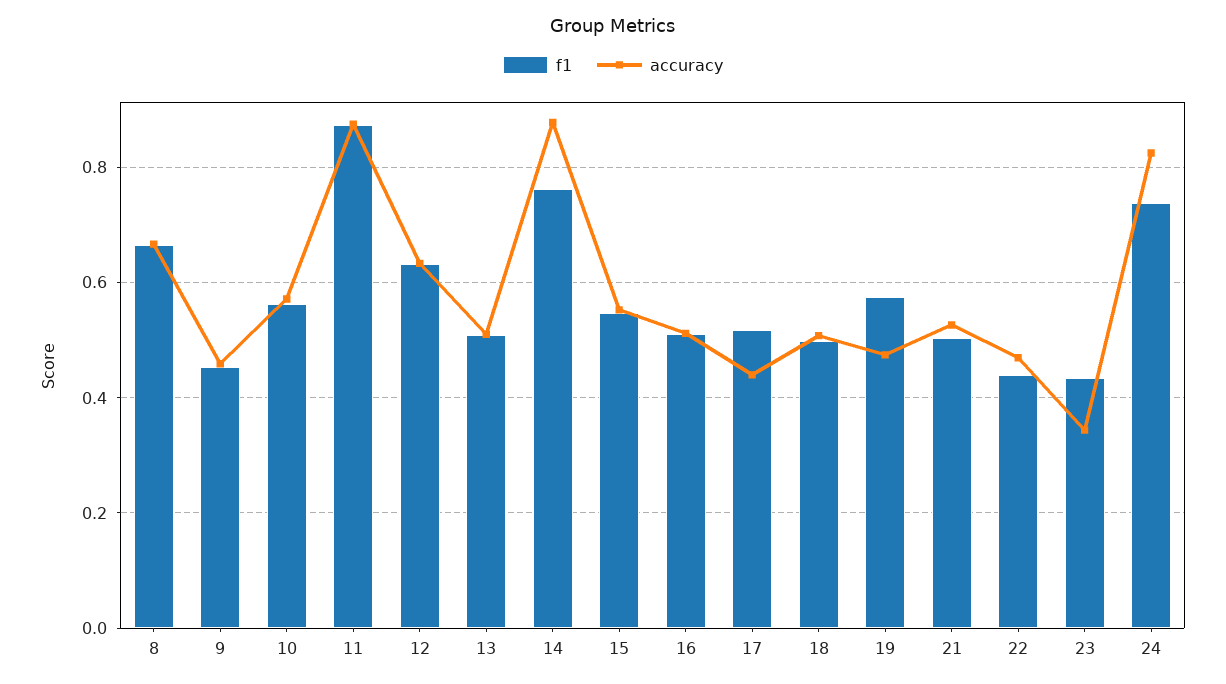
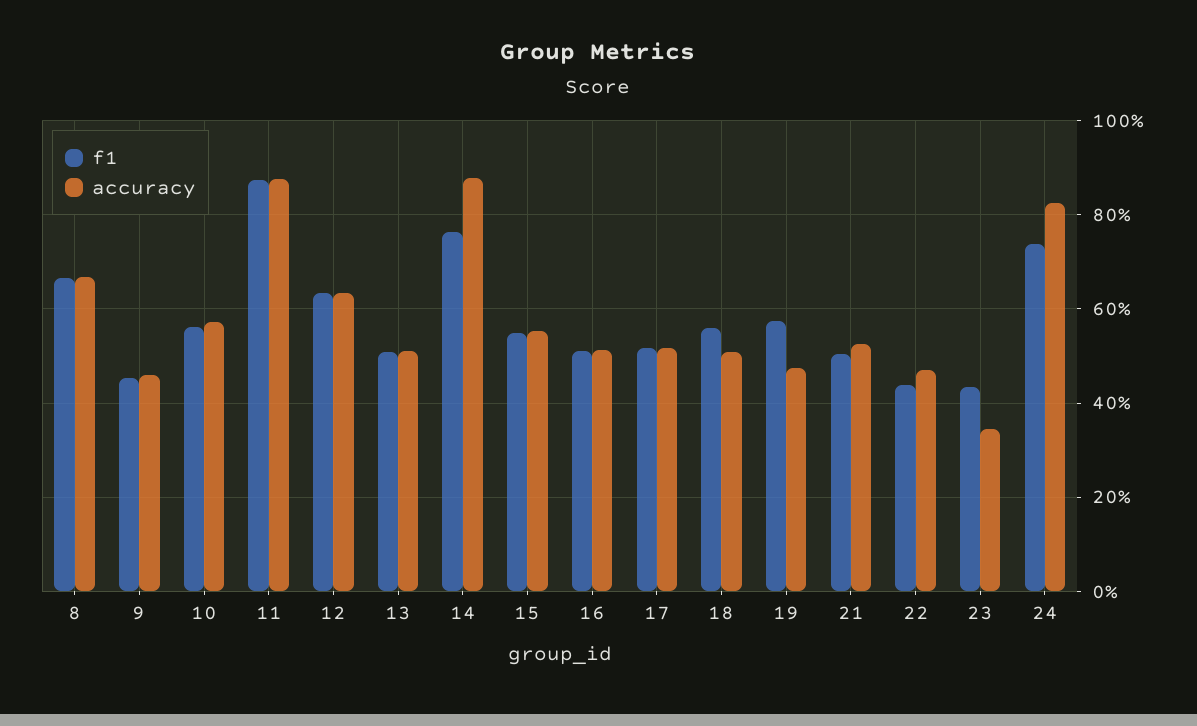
accuracy, 17: 0.44 -> 0.52
f1, 18: 0.5 -> 0.56

